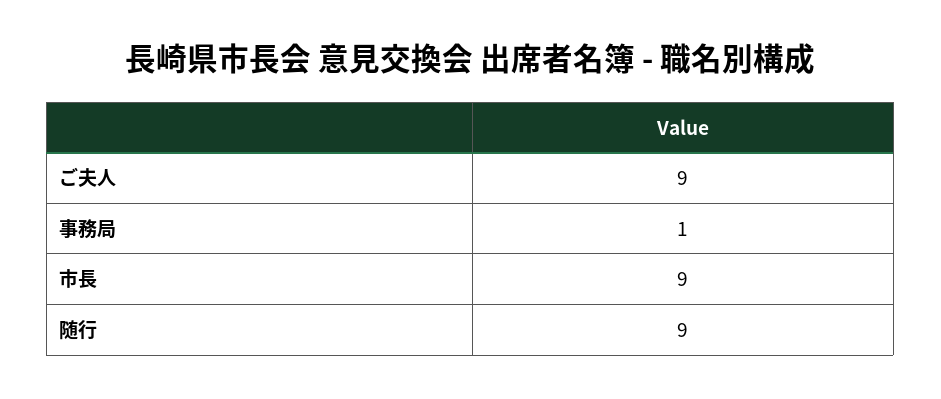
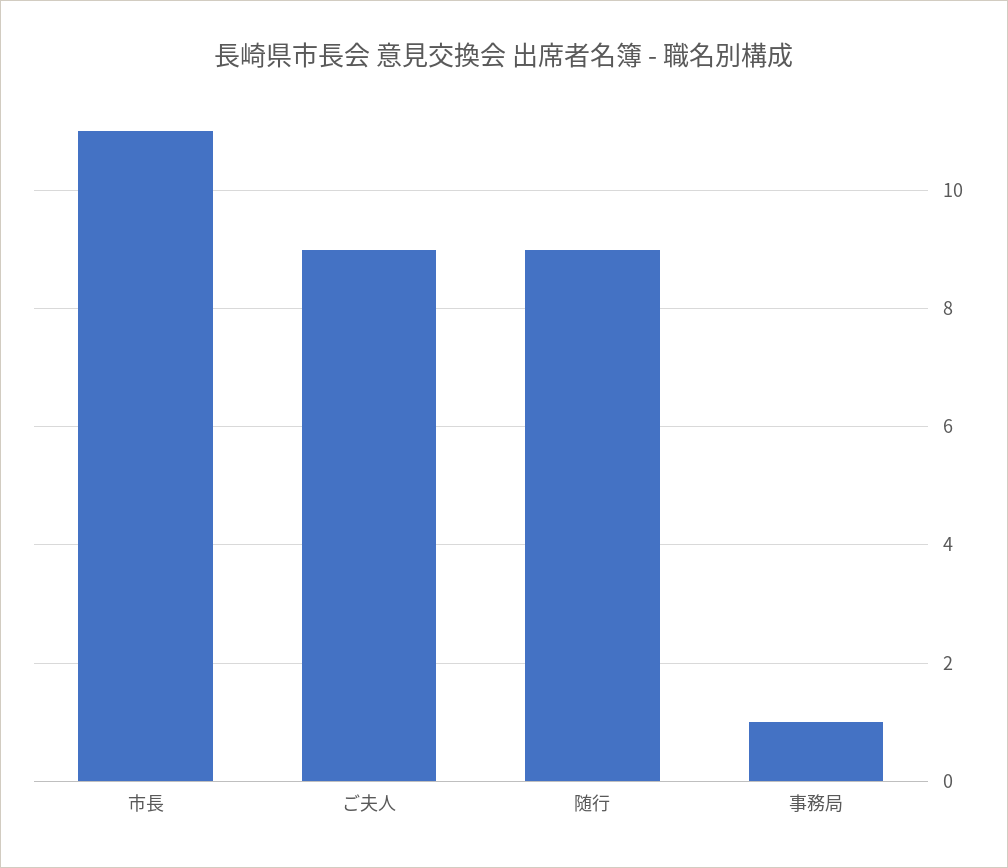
市長: 9 -> 11

